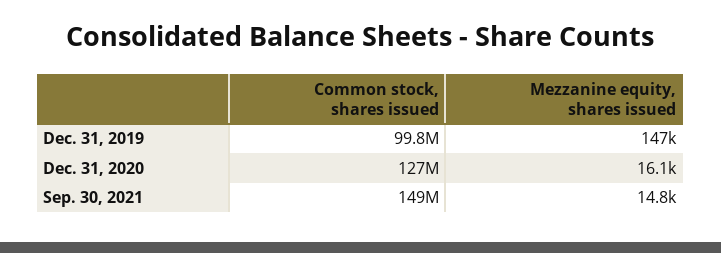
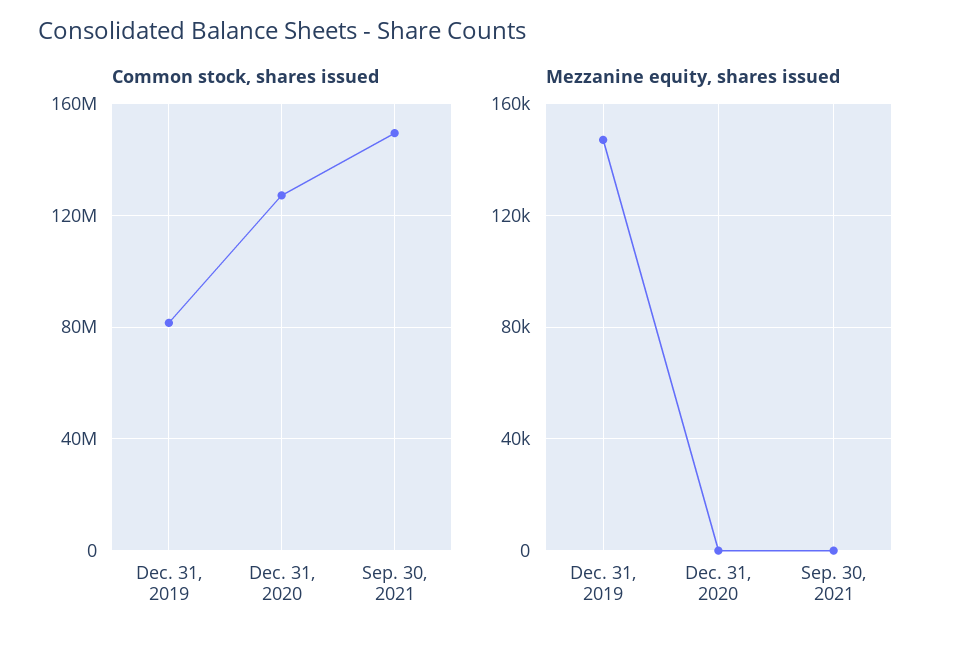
Common stock, shares issued, Dec. 31, 2019: 99800000 -> 80000000
Mezzanine equity, shares issued, Dec. 31, 2020: 16100 -> 0
Mezzanine equity, shares issued, Sep. 30, 2021: 14800 -> 0

